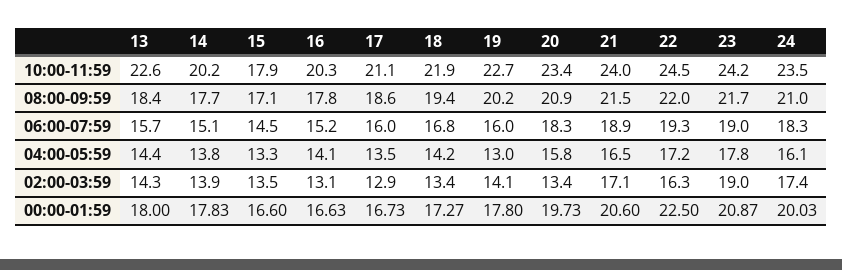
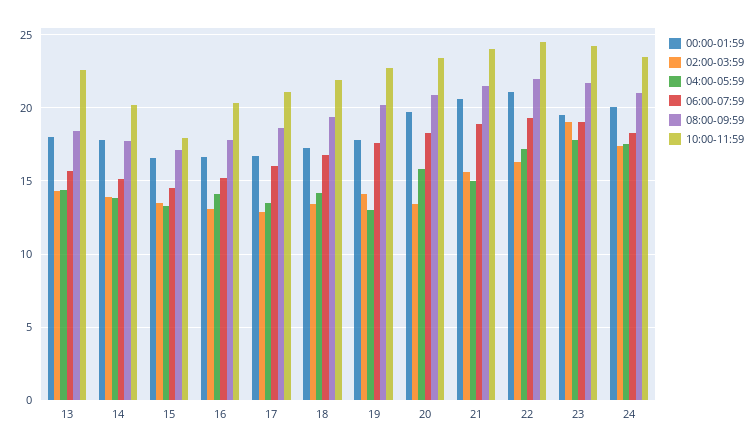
06:00-07:59, 19: 16 -> 17.5
04:00-05:59, 21: 16.5 -> 15
04:00-05:59, 24: 16.1 -> 17.5
02:00-03:59, 21: 17.1 -> 15.5
00:00-01:59, 22: 22.5 -> 21
00:00-01:59, 23: 20.87 -> 19.5

